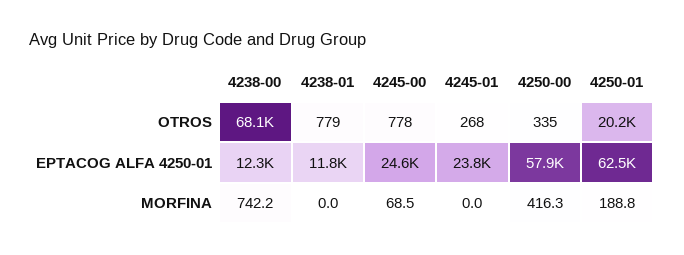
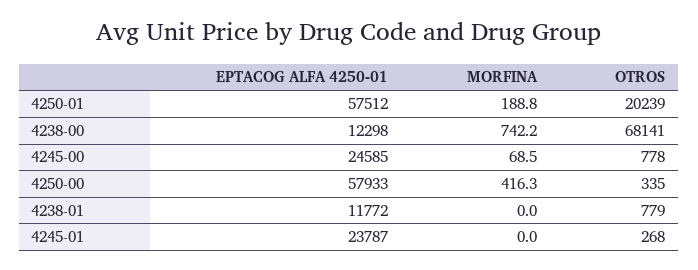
4250-01, EPTACOG ALFA 4250-01: 62500 -> 57512

